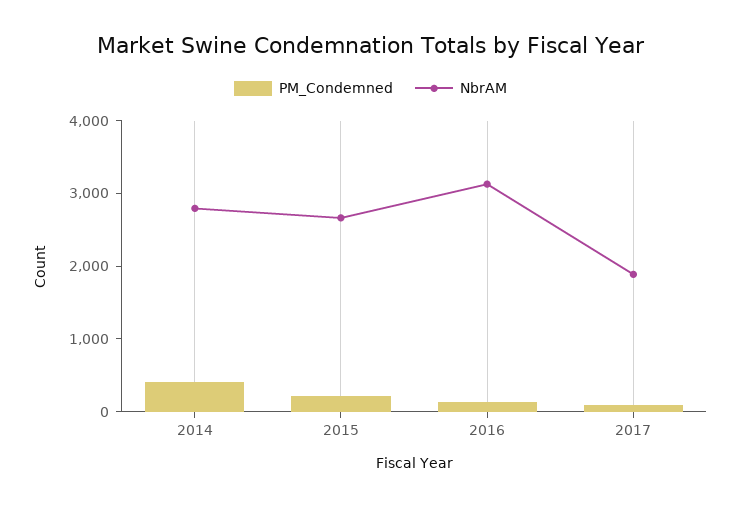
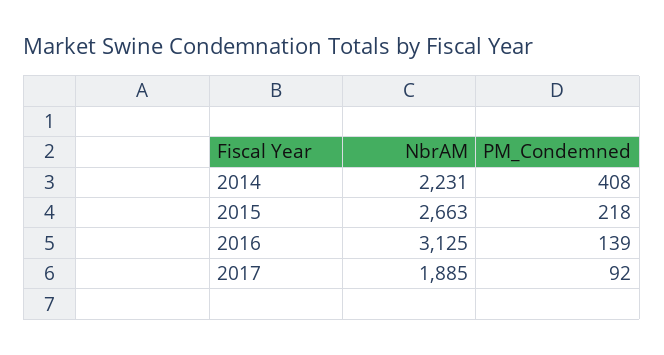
NbrAM, 2014: 2800 -> 2231

